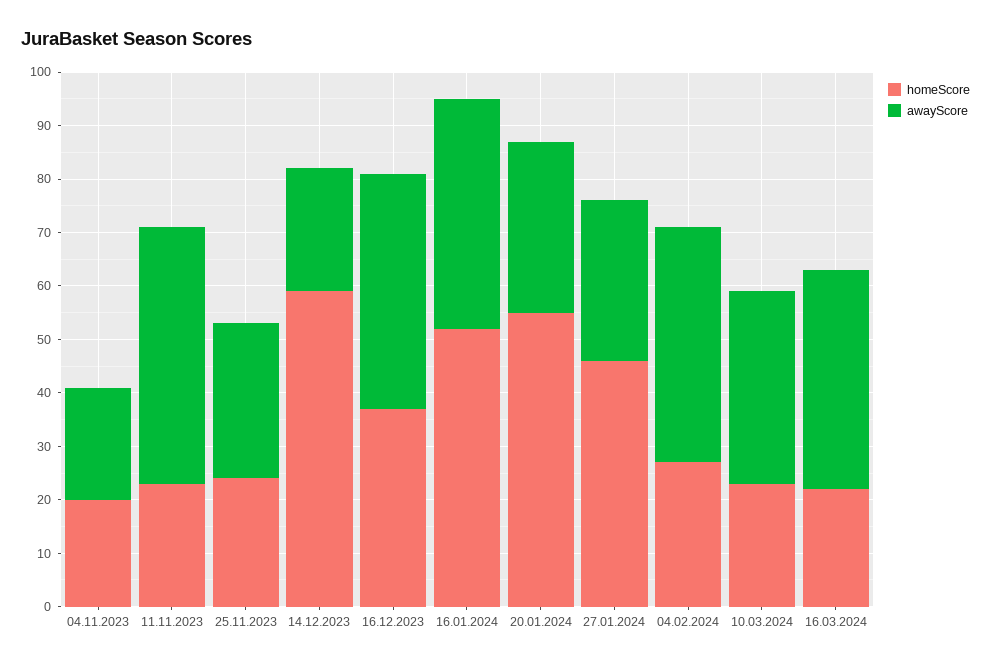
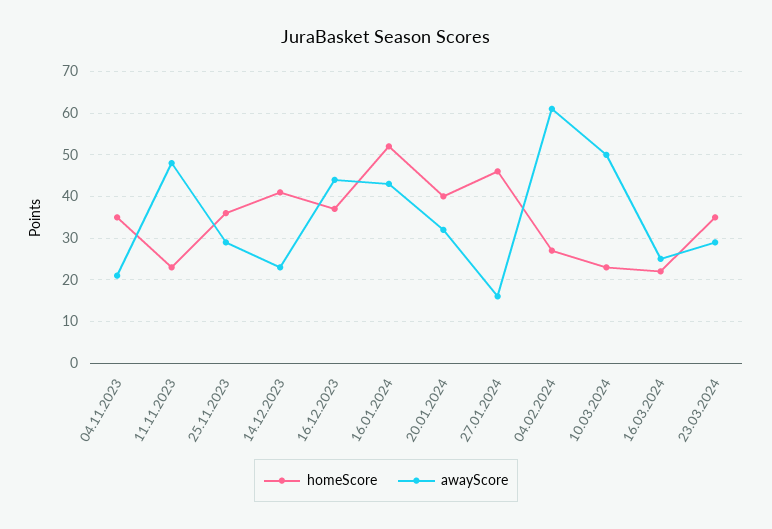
homeScore, 04.11.2023: 20 -> 35
homeScore, 25.11.2023: 25 -> 35
homeScore, 14.12.2023: 60 -> 40
homeScore, 20.01.2024: 55 -> 40
awayScore, 27.01.2024: 30 -> 15
awayScore, 04.02.2024: 45 -> 60
awayScore, 10.03.2024: 35 -> 50
awayScore, 16.03.2024: 40 -> 25
homeScore, 23.03.2024: none -> 35
awayScore, 23.03.2024: none -> 30

